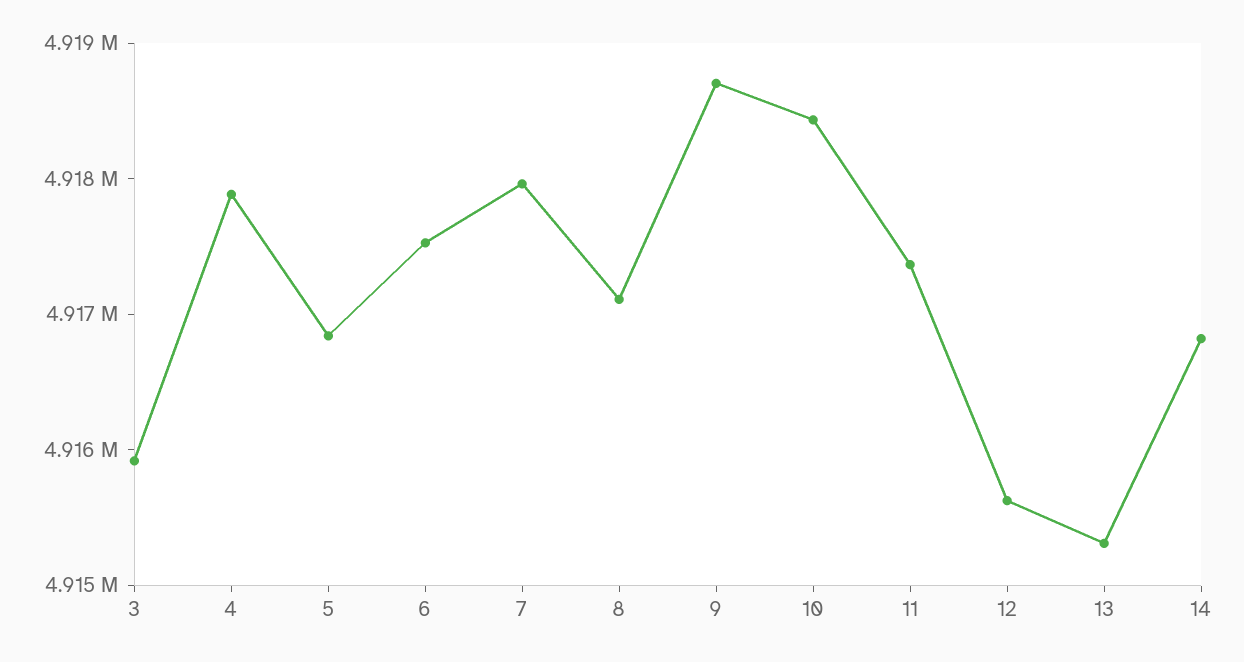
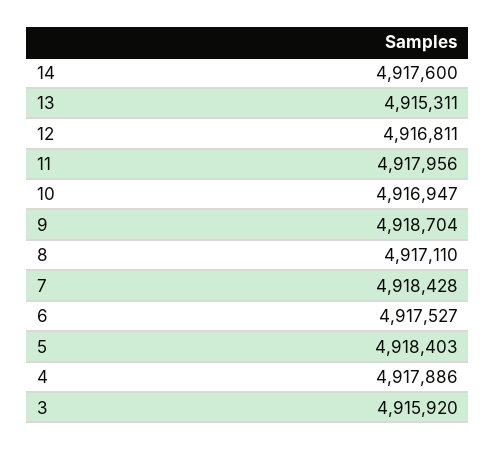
5: 4916800 -> 4918403
7: 4918000 -> 4918428
10: 4918400 -> 4916947
11: 4917400 -> 4917956
12: 4915600 -> 4916811
14: 4916800 -> 4917600

